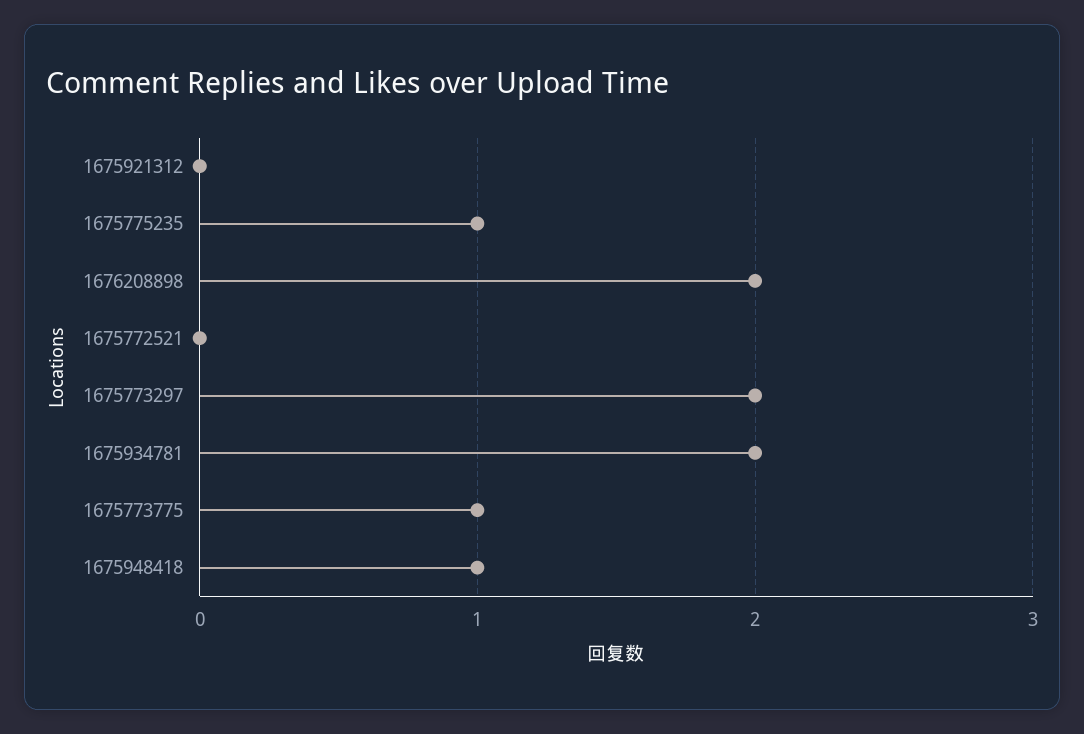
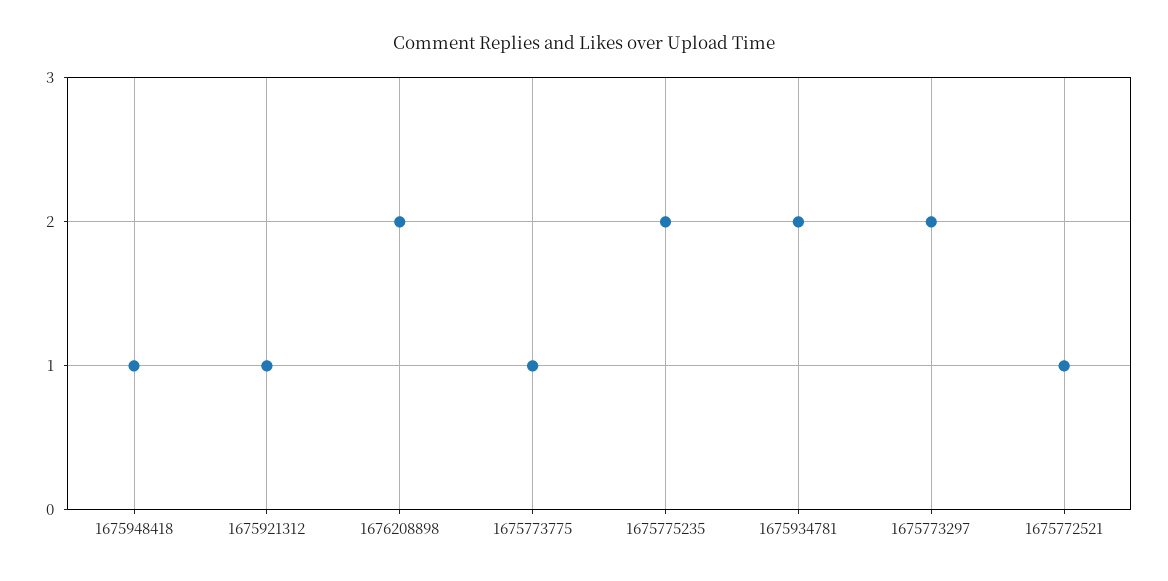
1675921312: 0 -> 1
1675775235: 1 -> 2
1675772521: 0 -> 1

